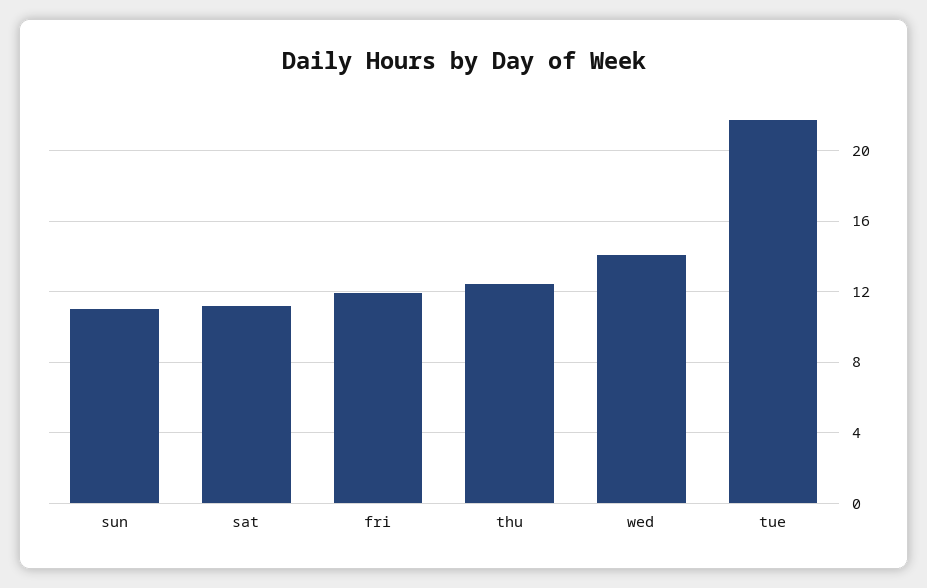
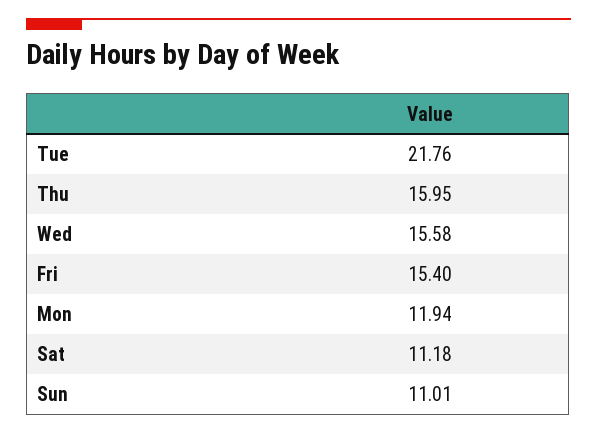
fri: 12 -> 15.4
thu: 12.5 -> 15.95
wed: 14 -> 15.58
Mon: none -> 11.94

